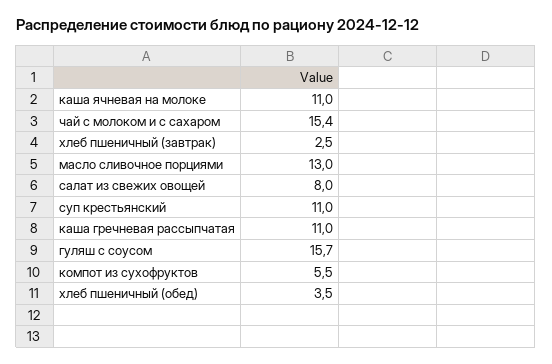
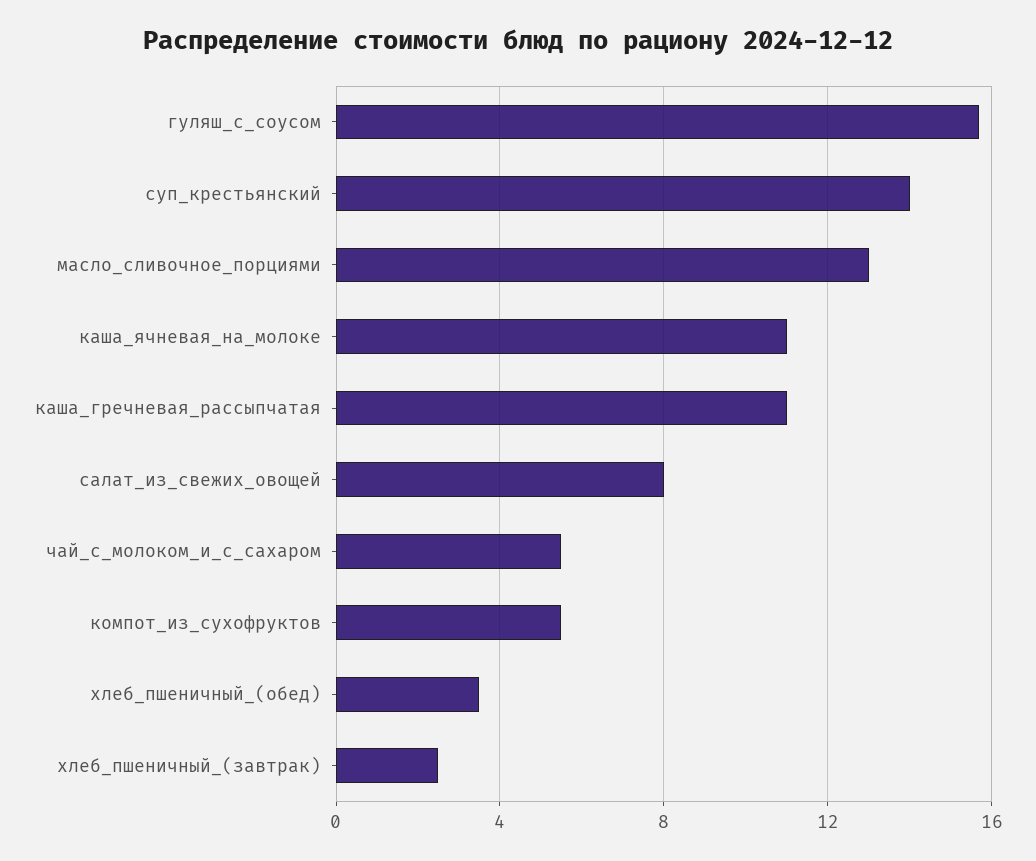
чай с молоком и с сахаром: 15.4 -> 5.5
суп крестьянский: 11 -> 14

